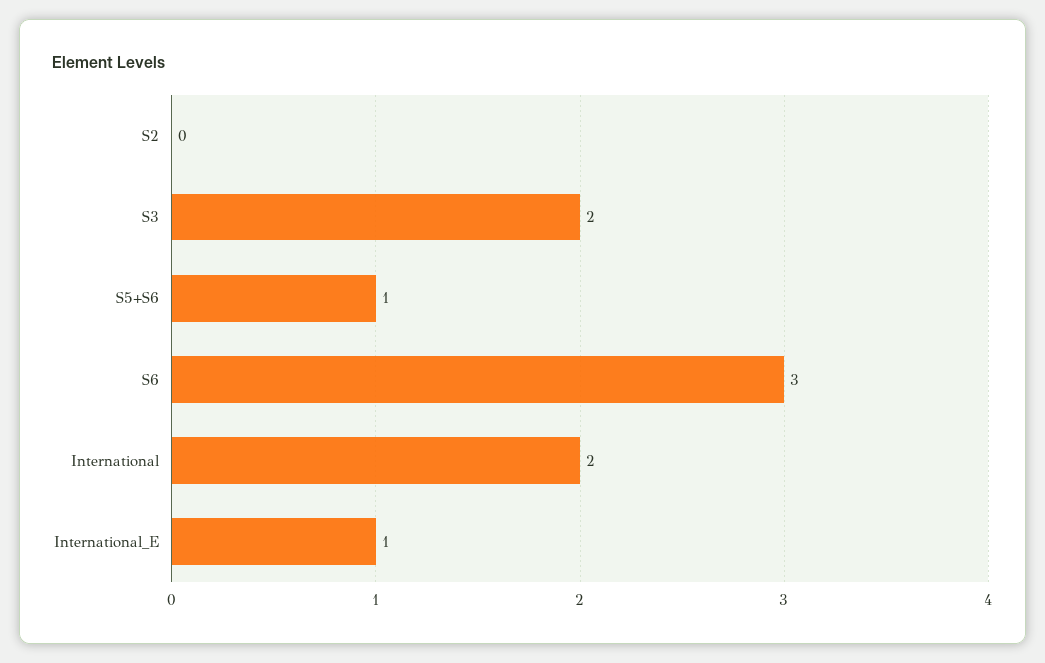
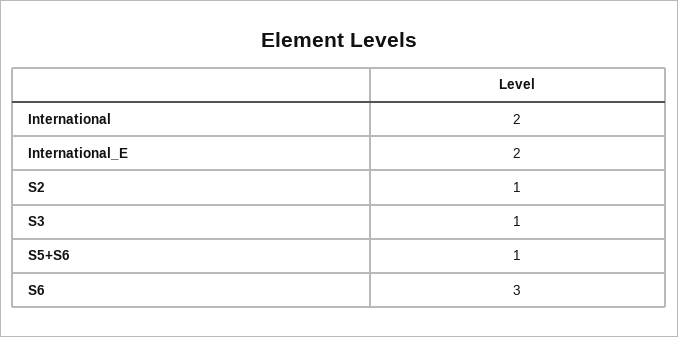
S2: 0 -> 1
S3: 2 -> 1
International_E: 1 -> 2

